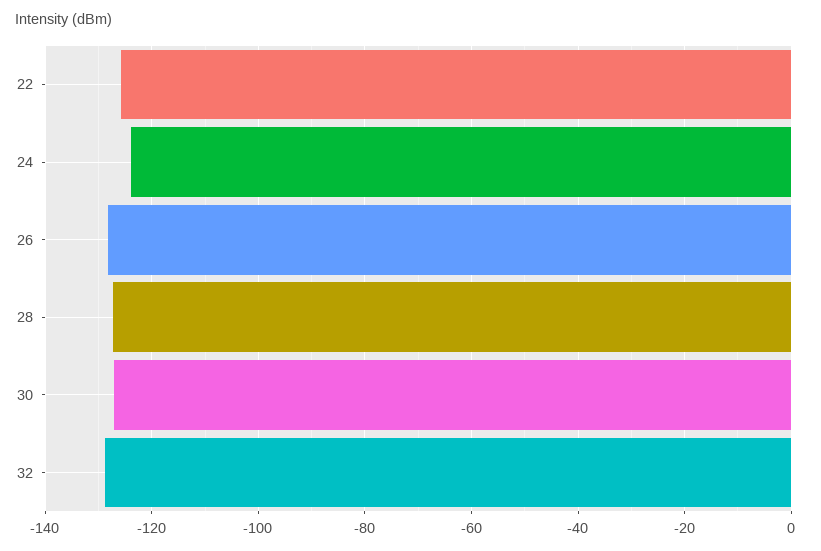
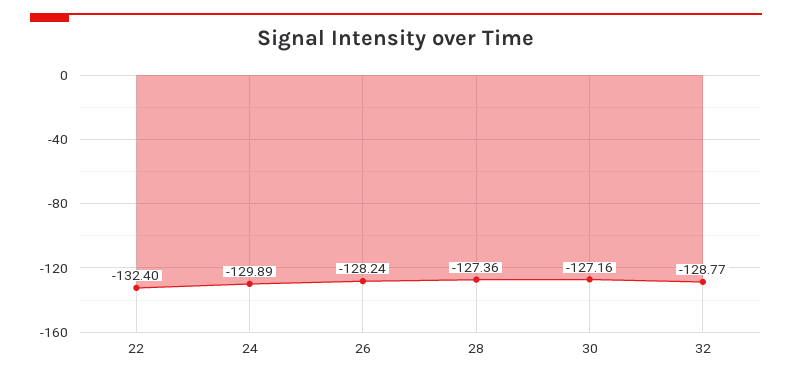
22: -126 -> -132.4
24: -124 -> -129.89

